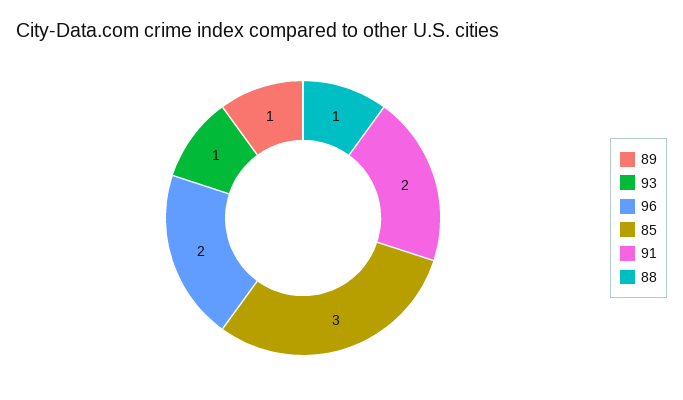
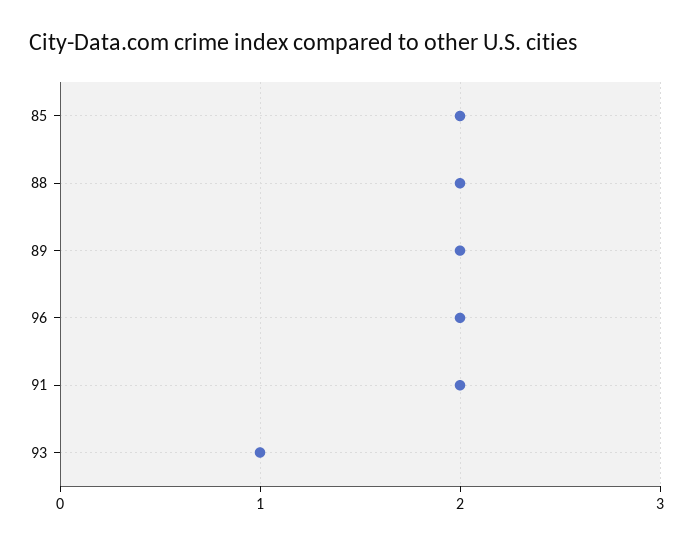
89: 1 -> 2
85: 3 -> 2
88: 1 -> 2

